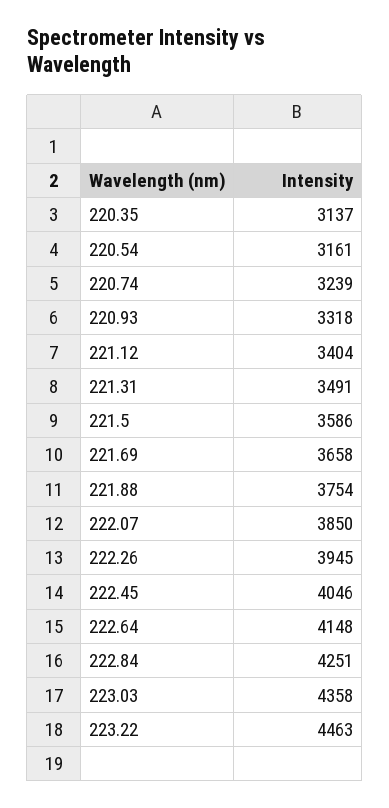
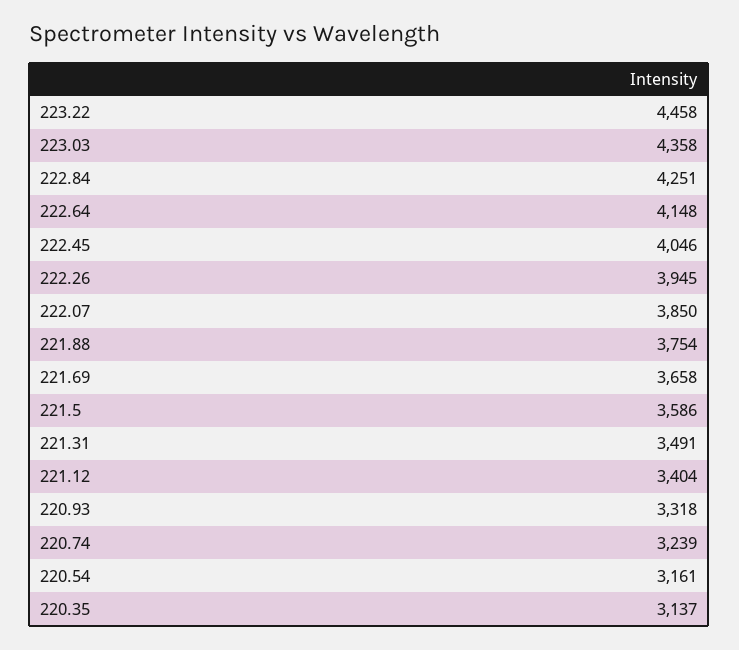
223.22: 4463 -> 4458

